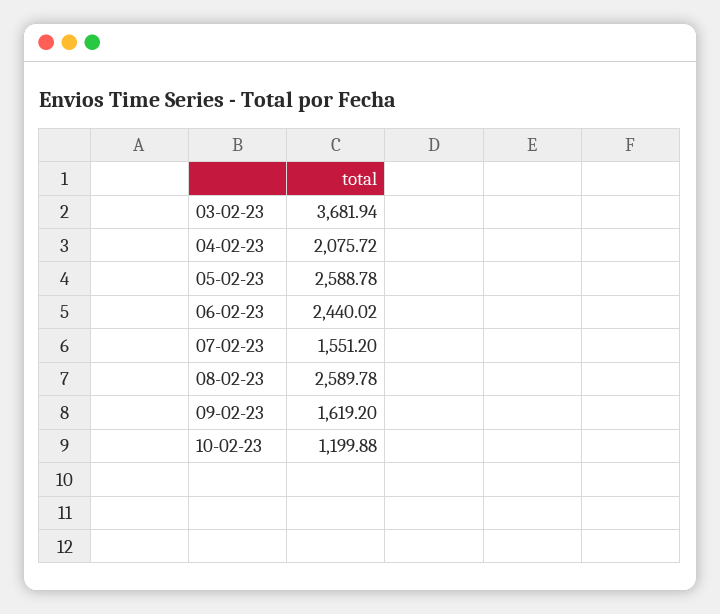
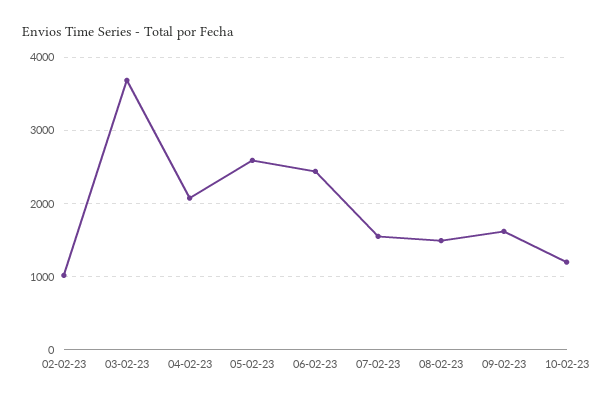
08-02-23: 2589.78 -> 1500
02-02-23: none -> 1000

